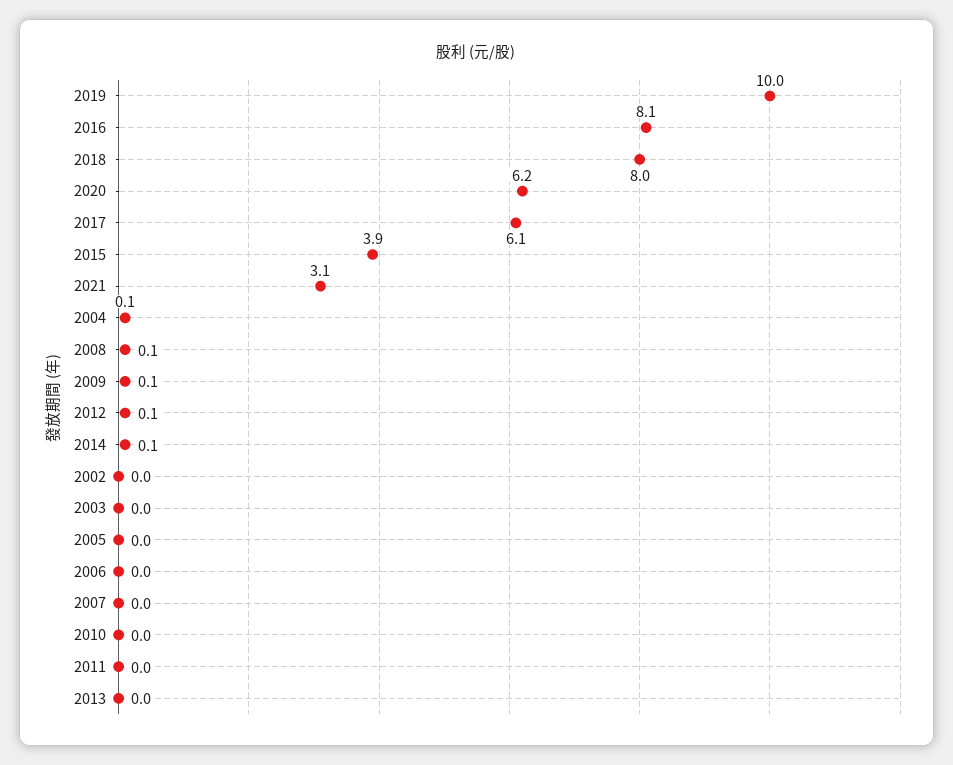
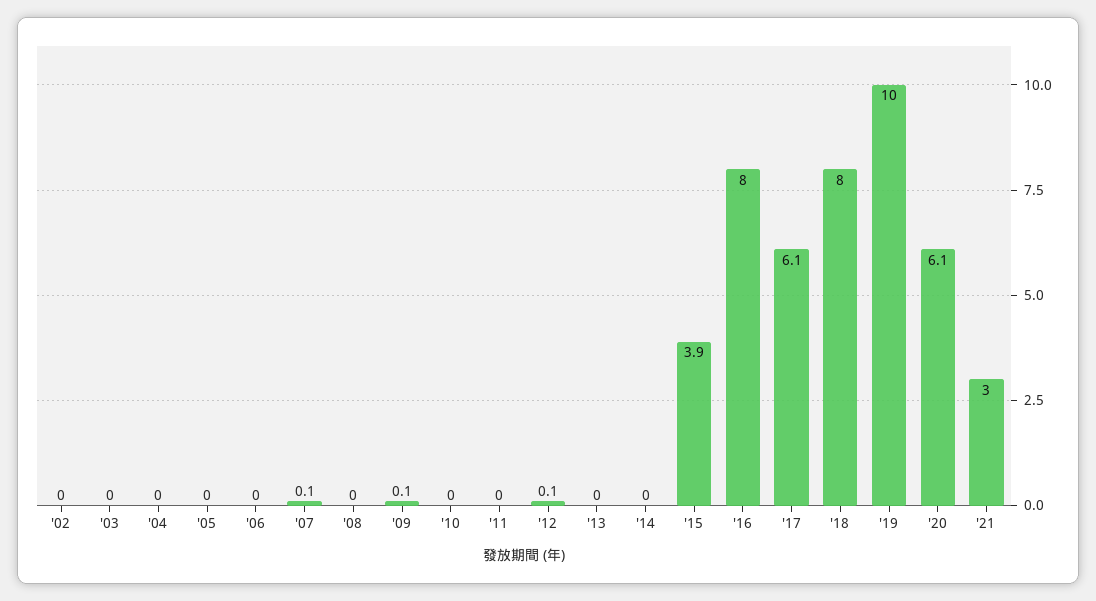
2016: 8.1 -> 8
2020: 6.2 -> 6.1
2021: 3.1 -> 3
2004: 0.1 -> 0
2008: 0.1 -> 0
2014: 0.1 -> 0
2007: 0 -> 0.1

